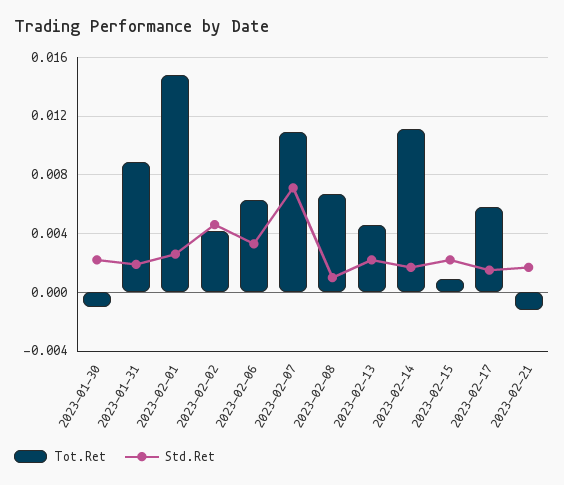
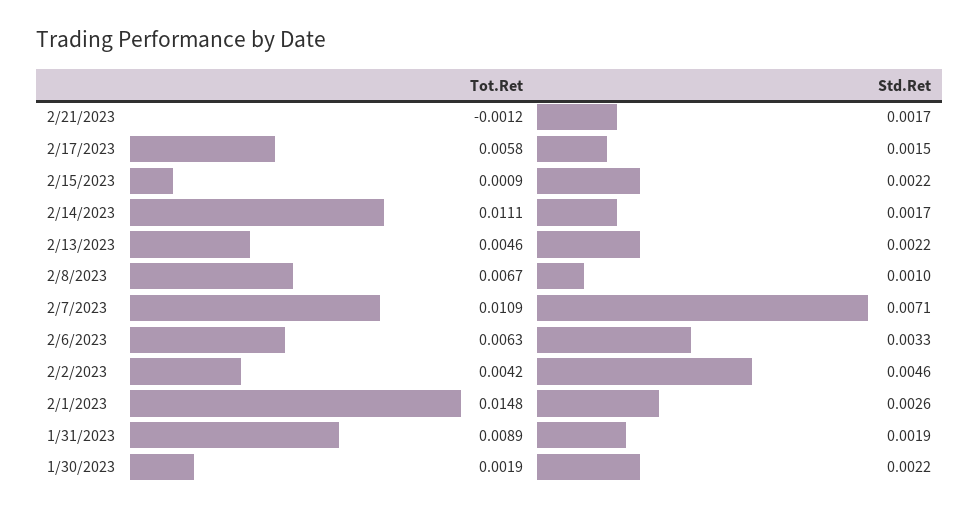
Tot.Ret, 2023-01-30: -0.001 -> 0.0019

